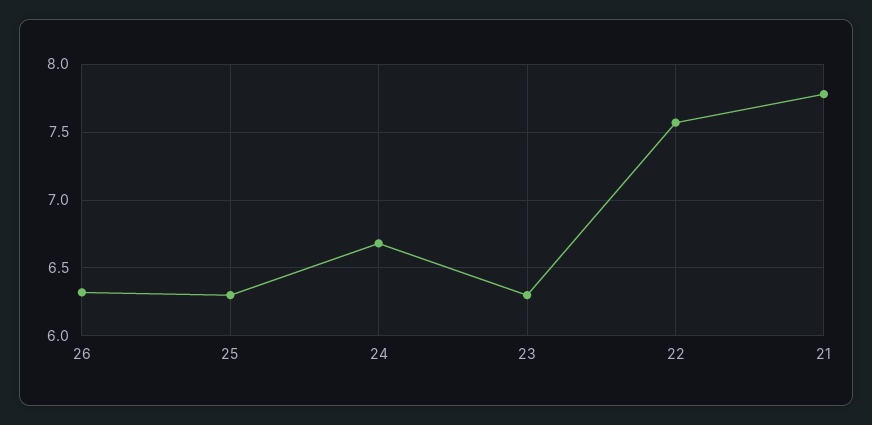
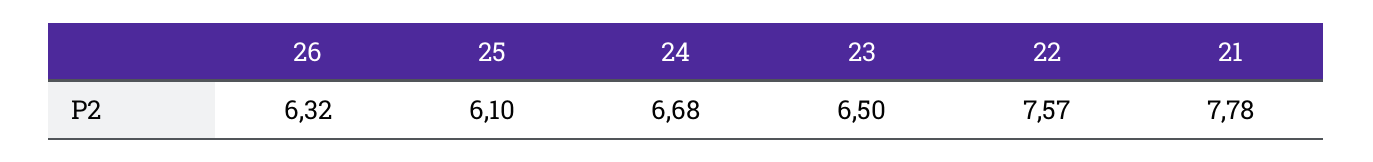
25: 6.3 -> 6.1
23: 6.3 -> 6.5

